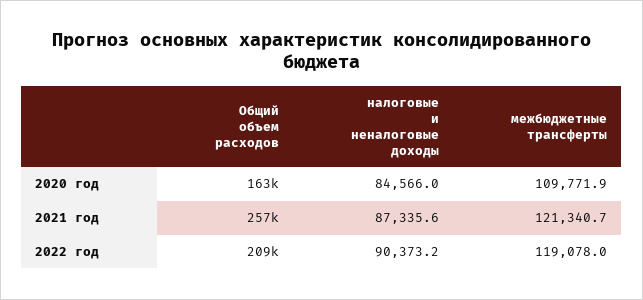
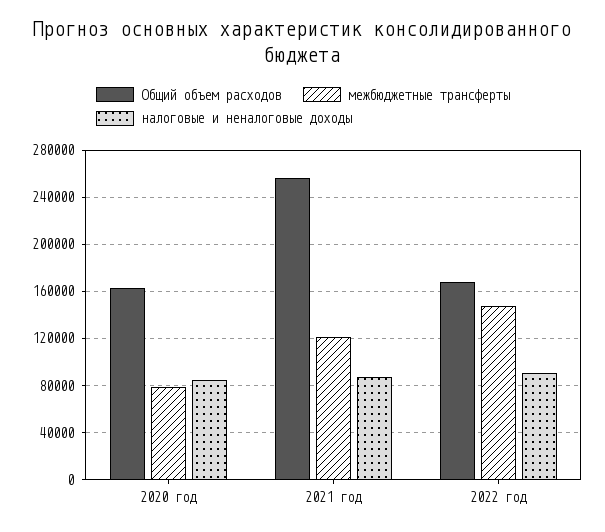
межбюджетные трансферты, 2020 год: 109771.9 -> 80000
Общий объем расходов, 2022 год: 209000 -> 170000
межбюджетные трансферты, 2022 год: 119078 -> 150000

